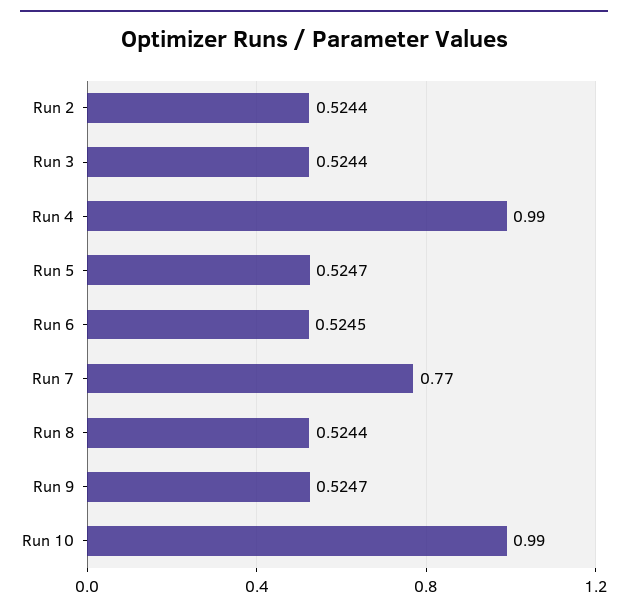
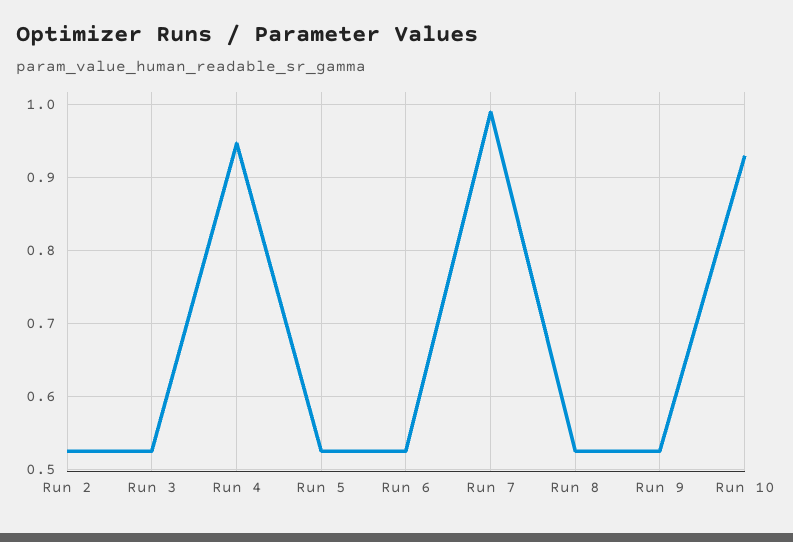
Run 4: 0.99 -> 0.95
Run 7: 0.77 -> 0.99
Run 10: 0.99 -> 0.93

